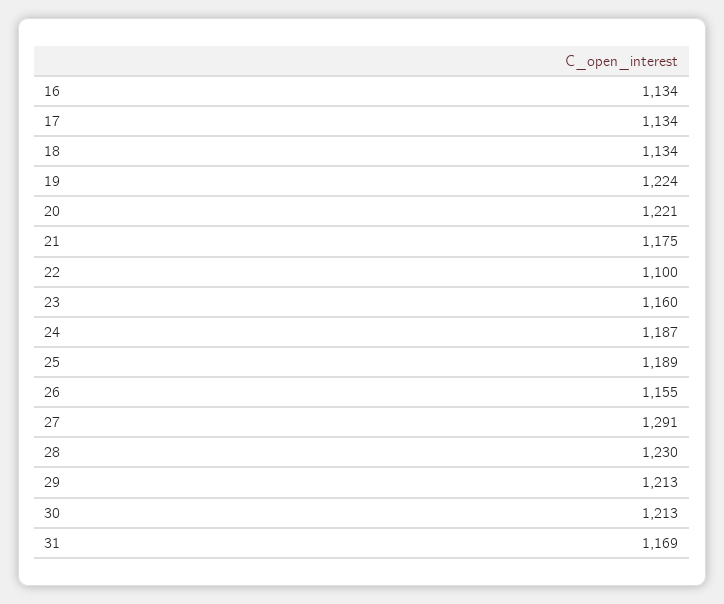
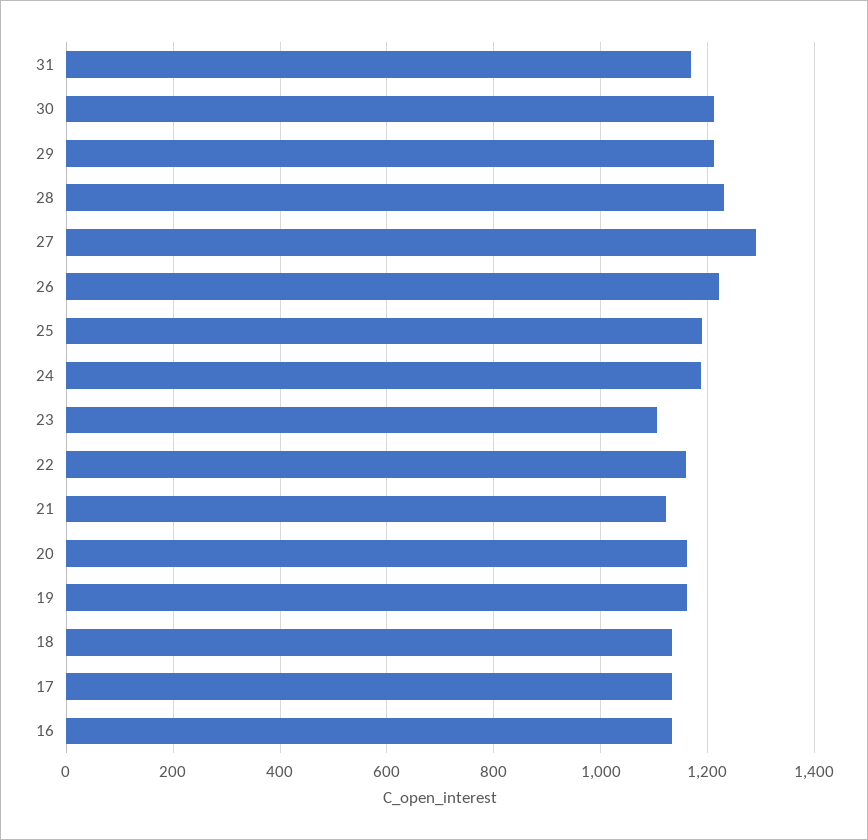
19: 1224 -> 1160
20: 1221 -> 1160
21: 1175 -> 1120
22: 1100 -> 1160
23: 1160 -> 1100
26: 1155 -> 1220

